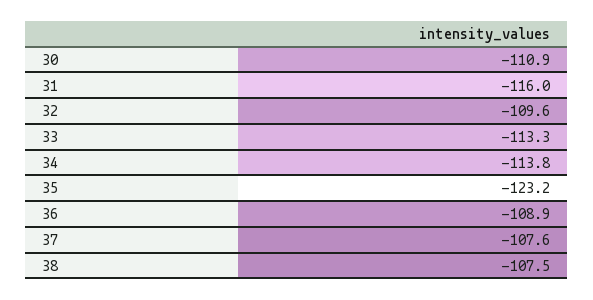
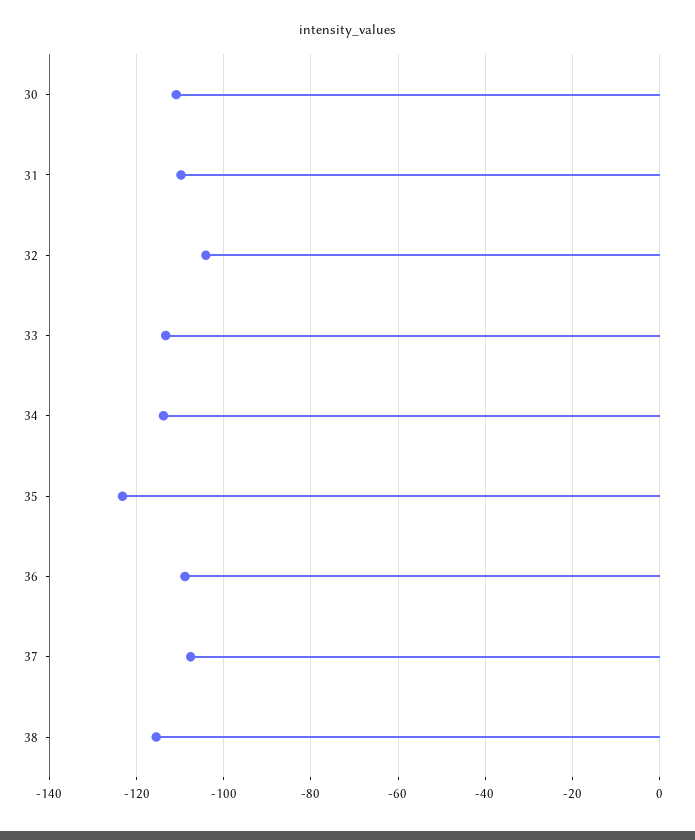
31: -116 -> -110
32: -109.6 -> -104
38: -107.5 -> -116

